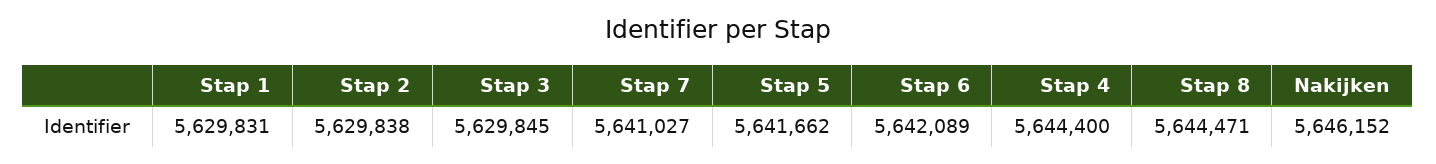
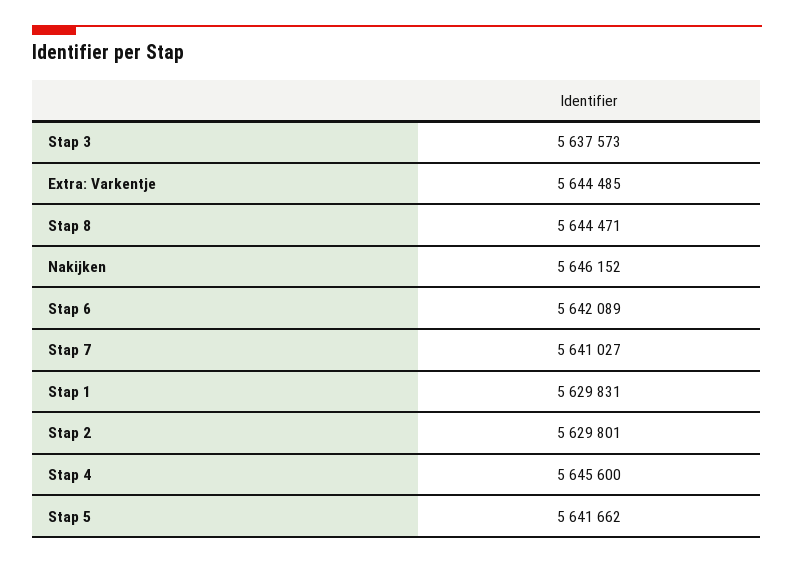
Stap 2: 5629838 -> 5629801
Stap 3: 5629845 -> 5637573
Stap 4: 5644400 -> 5645600
Extra: Varkentje: none -> 5644485

